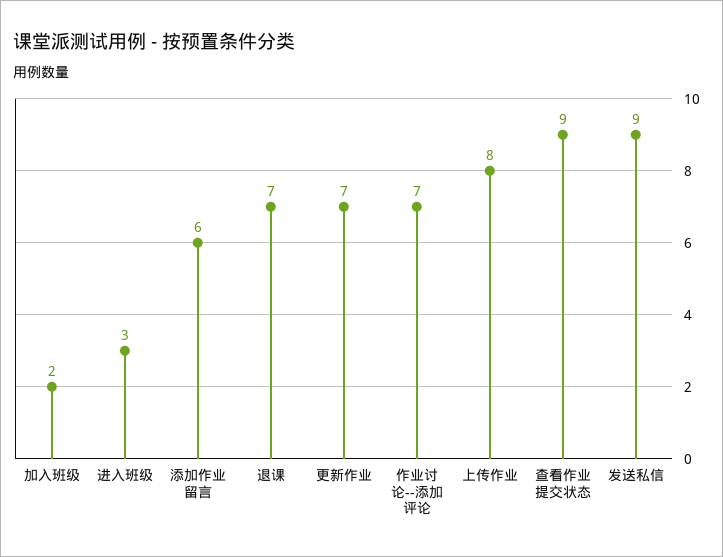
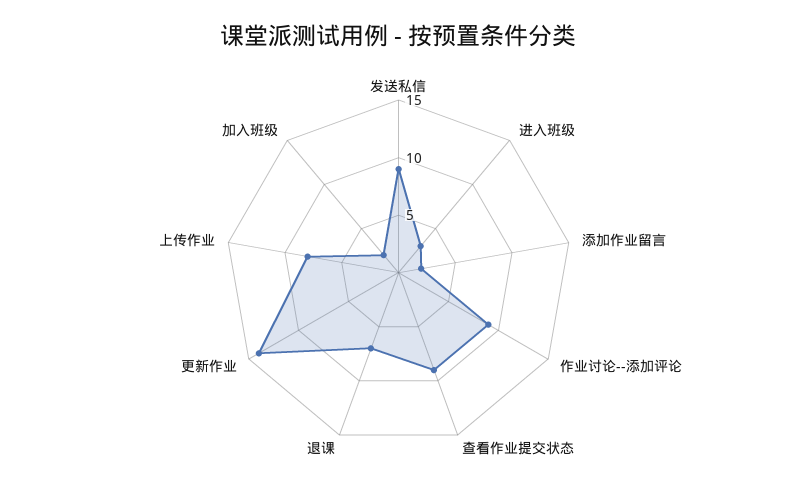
添加作业留言: 6 -> 2
更新作业: 7 -> 14
作业讨论--添加评论: 7 -> 9

